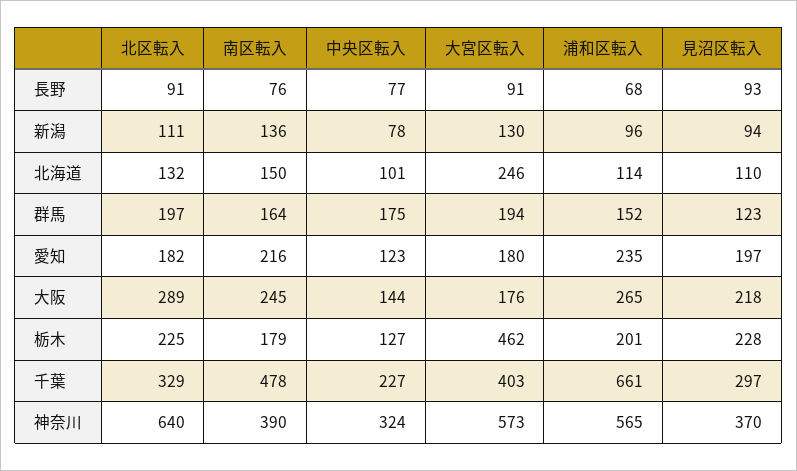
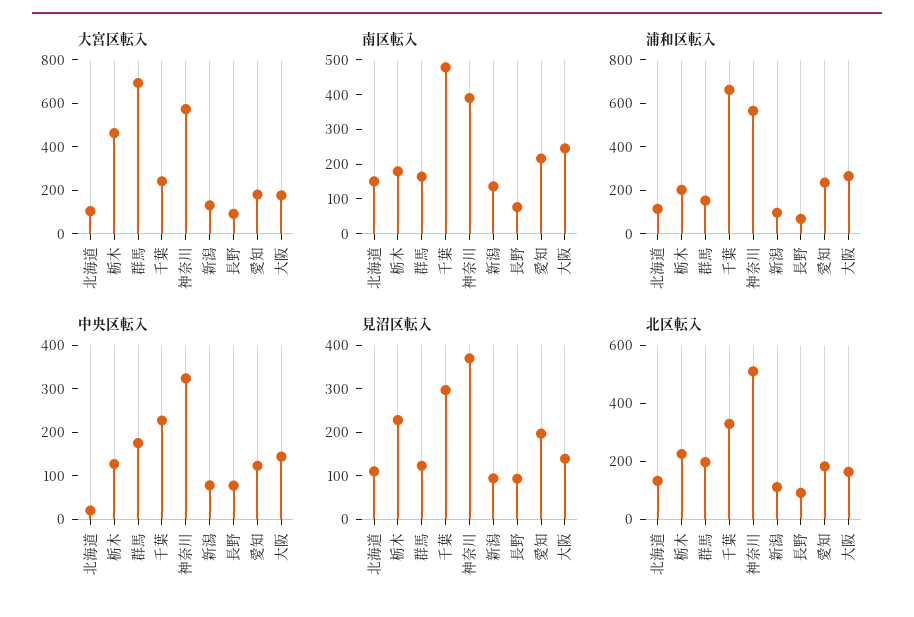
中央区転入, 北海道: 101 -> 20
大宮区転入, 北海道: 246 -> 100
大宮区転入, 群馬: 194 -> 700
北区転入, 大阪: 289 -> 150
見沼区転入, 大阪: 218 -> 140
大宮区転入, 千葉: 403 -> 250
北区転入, 神奈川: 640 -> 500

